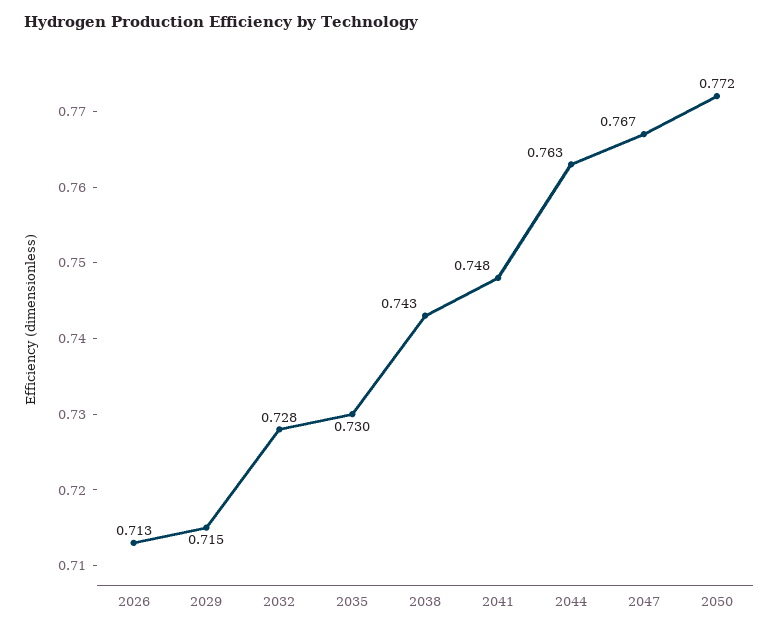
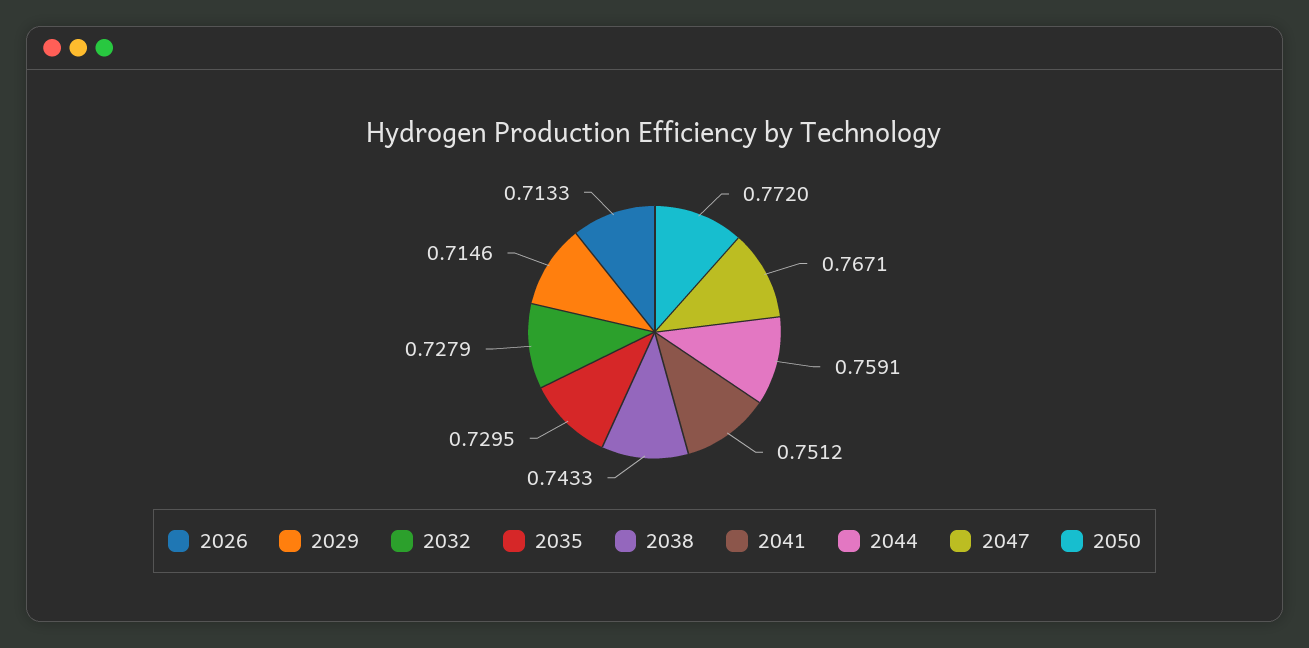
2041: 0.748 -> 0.7512
2044: 0.763 -> 0.7591

